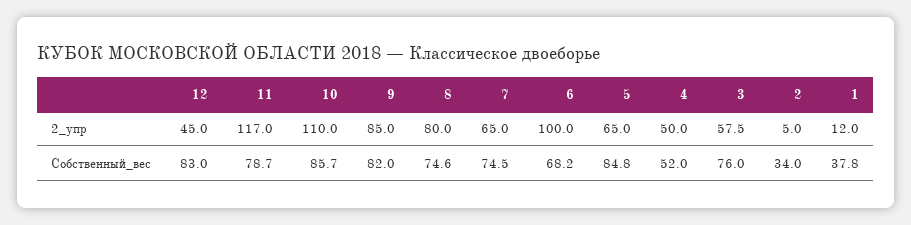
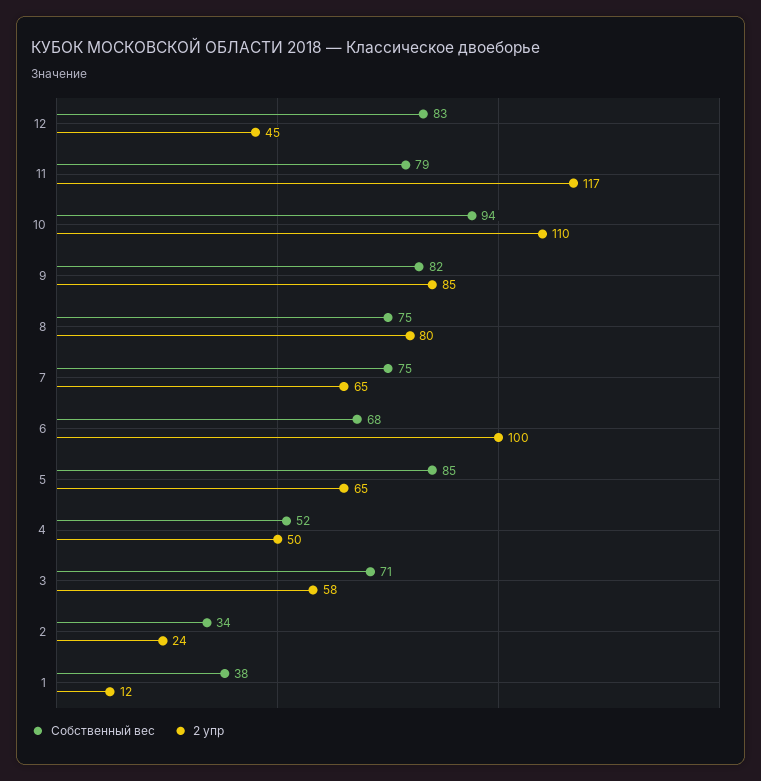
2_упр, 2: 5 -> 24
Собственный_вес, 10: 85.7 -> 94
Собственный_вес, 3: 76 -> 71

